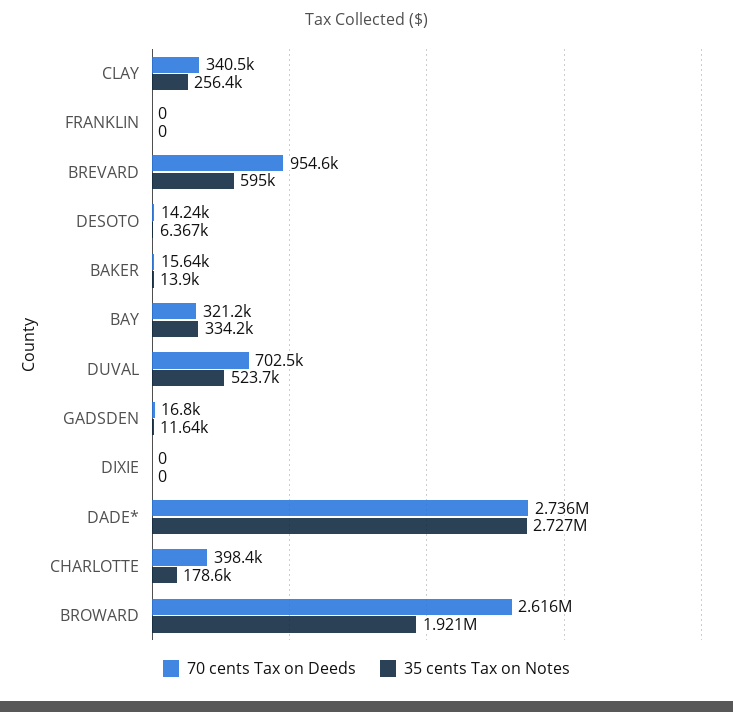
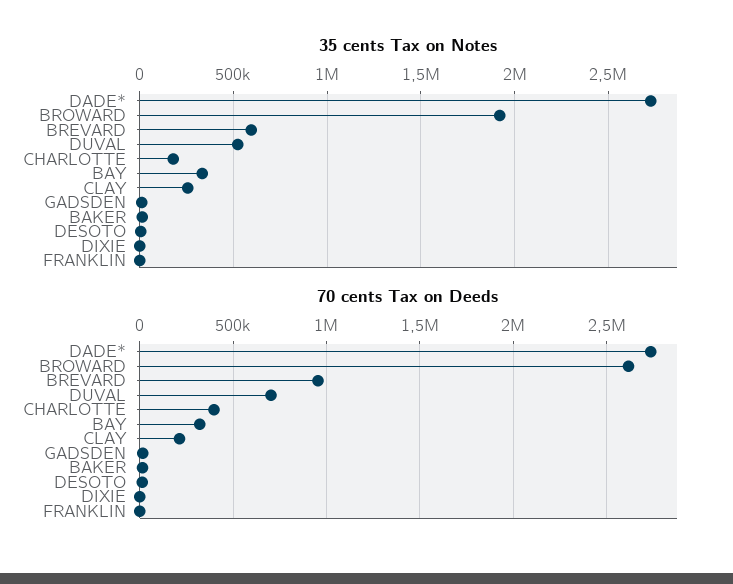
70 cents Tax on Deeds, CLAY: 340500 -> 200000

